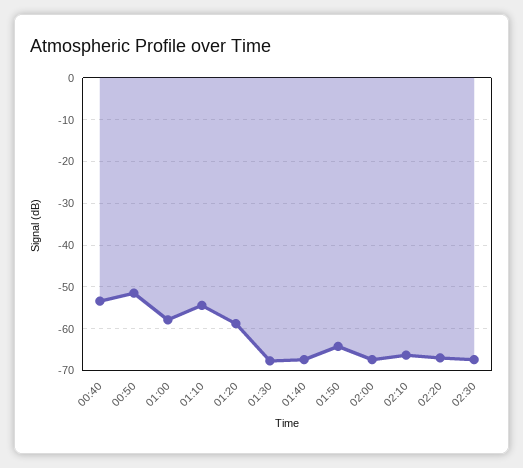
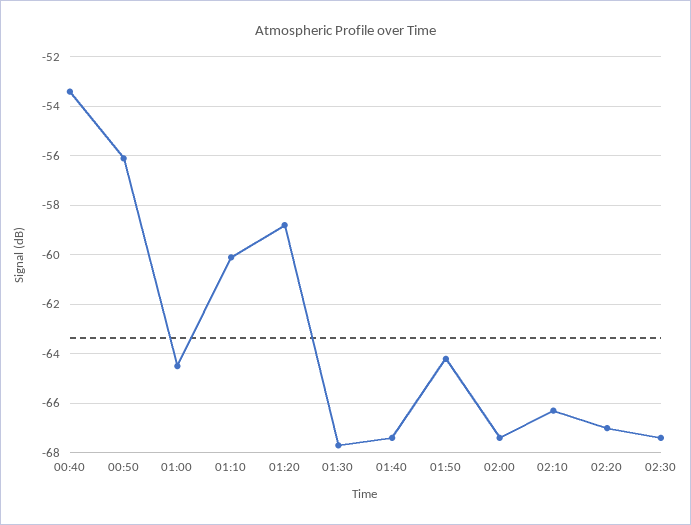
00:50: -52 -> -56
01:00: -58 -> -64.5
01:10: -54 -> -60

